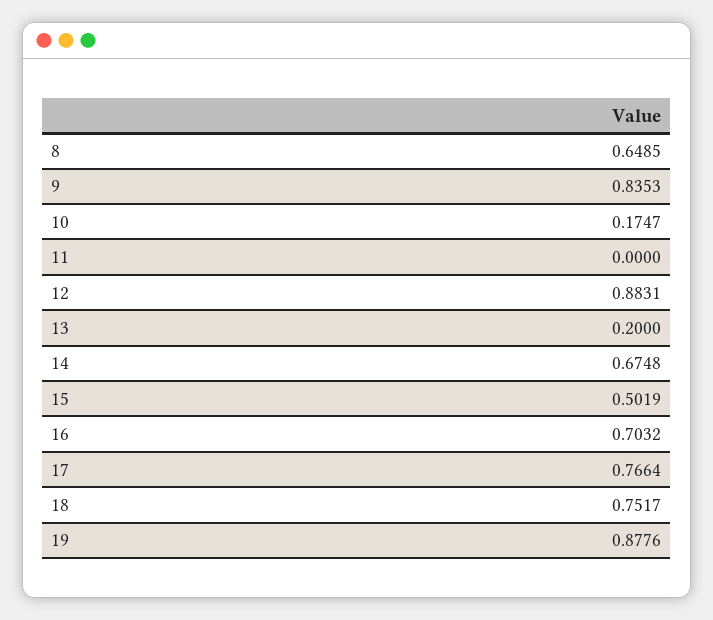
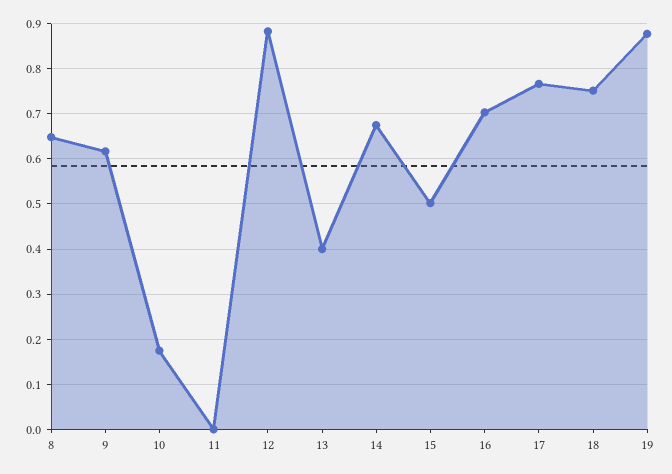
9: 0.8353 -> 0.62
13: 0.2 -> 0.4

